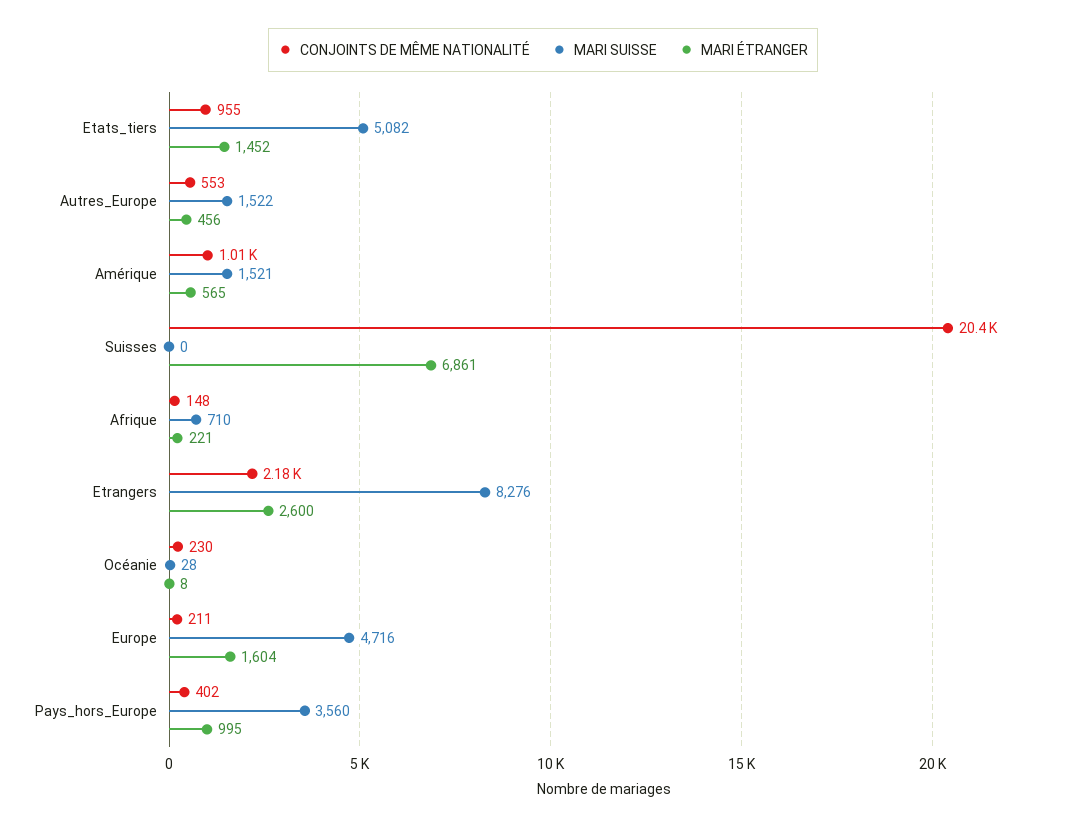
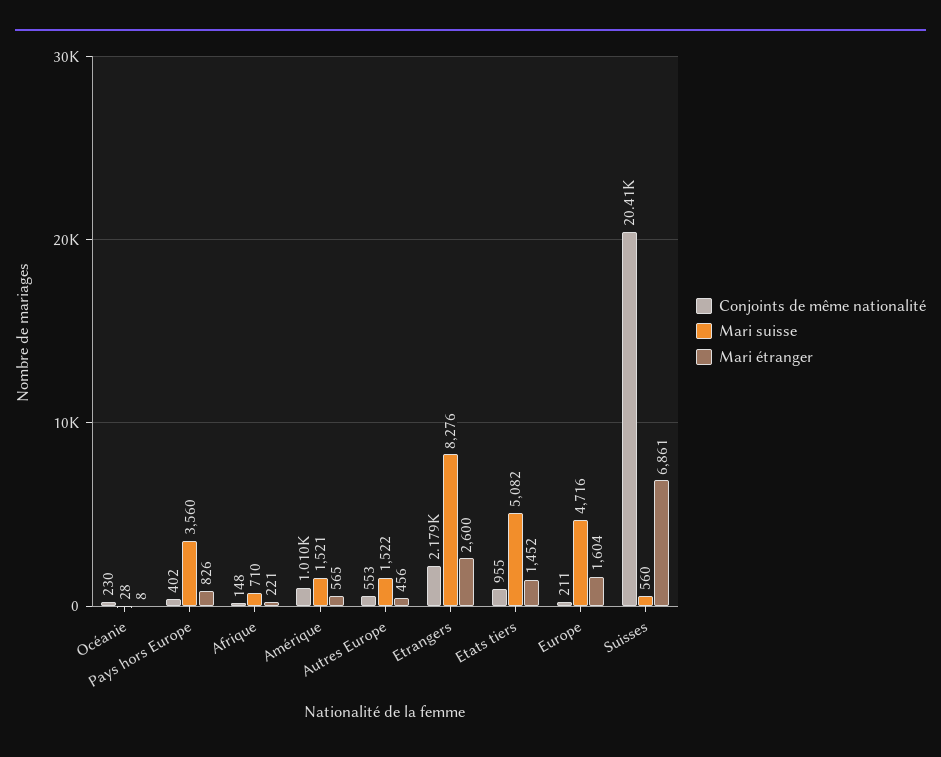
MARI SUISSE, Suisses: 0 -> 560
MARI ÉTRANGER, Pays_hors_Europe: 995 -> 826

